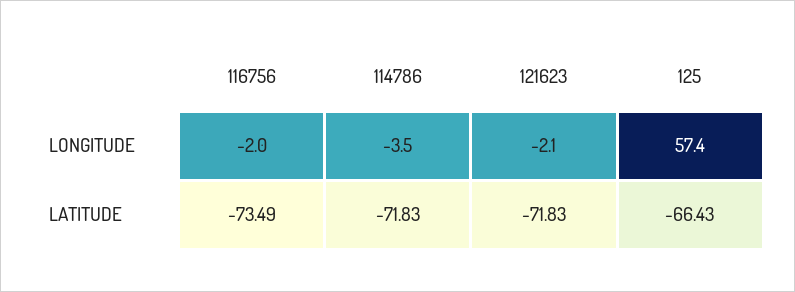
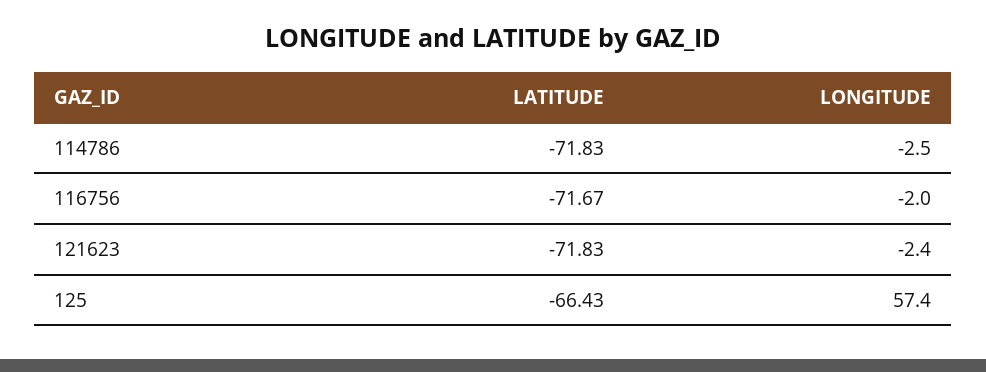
114786, LONGITUDE: -3.5 -> -2.5
121623, LONGITUDE: -2.1 -> -2.4
116756, LATITUDE: -73.49 -> -71.67

